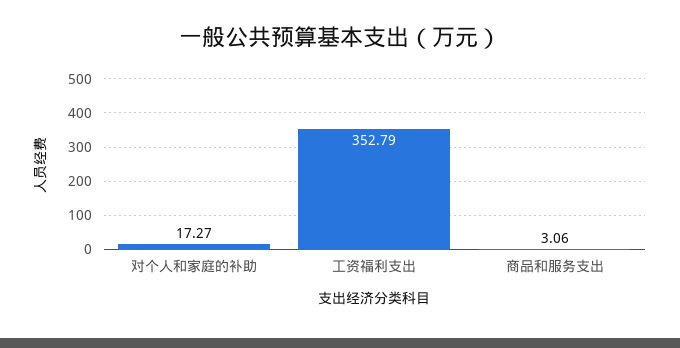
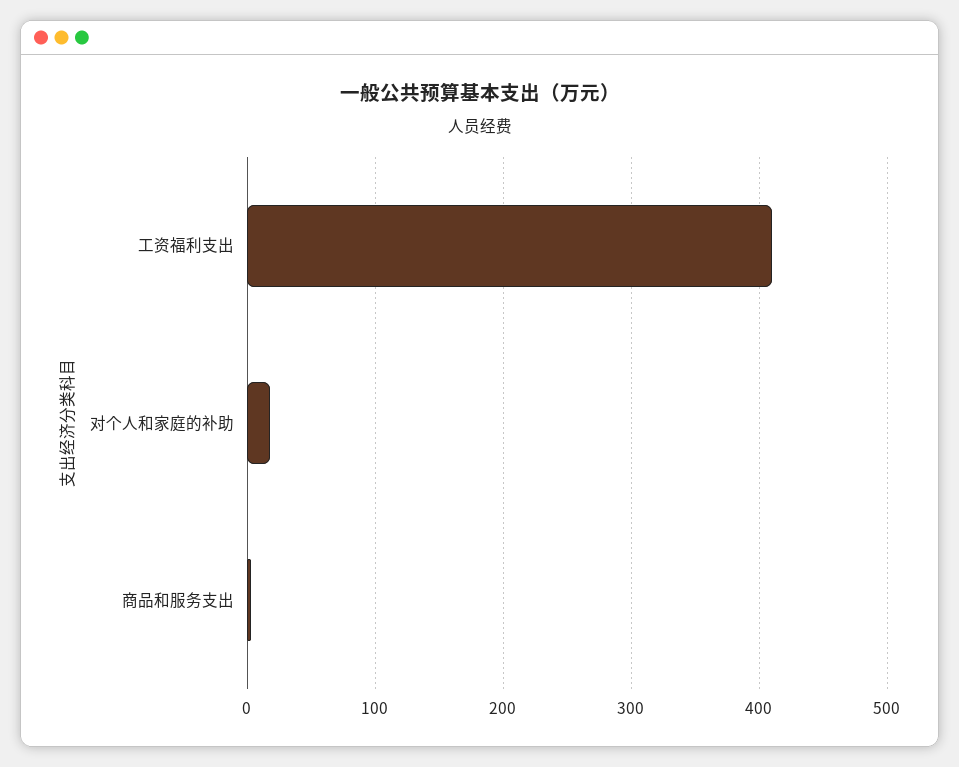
工资福利支出: 352.79 -> 410

